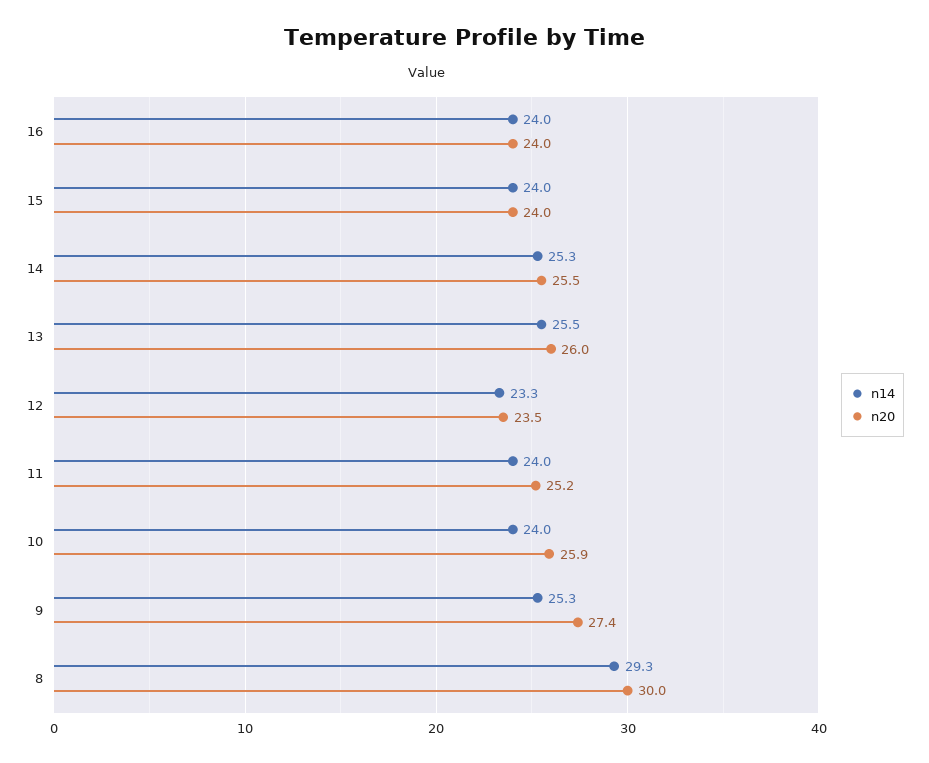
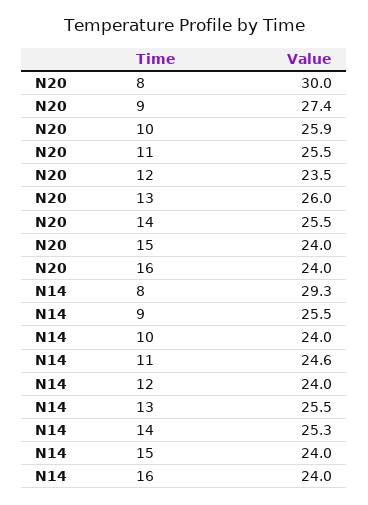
n14, 12: 23.3 -> 24
n14, 11: 24 -> 24.6
n20, 11: 25.2 -> 25.5
n14, 9: 25.3 -> 25.5

